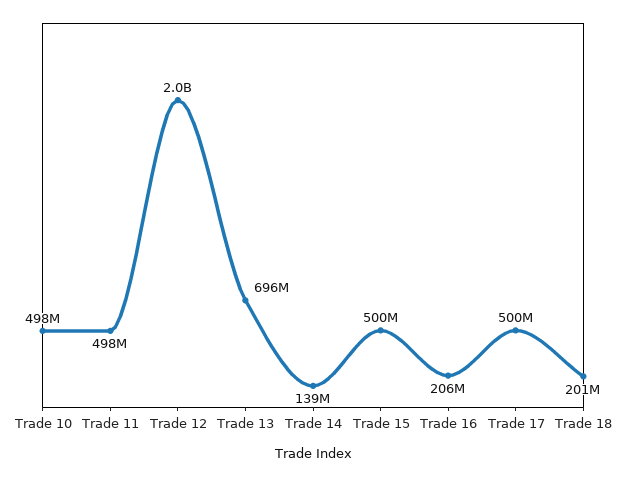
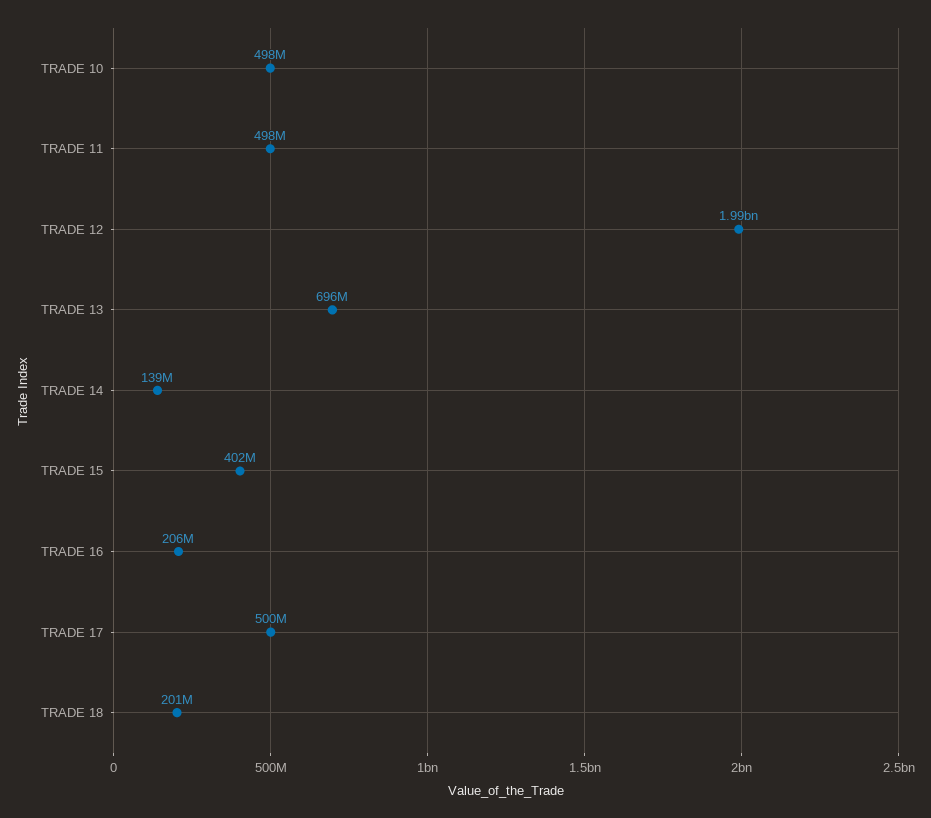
Trade 15: 500000000 -> 402000000

